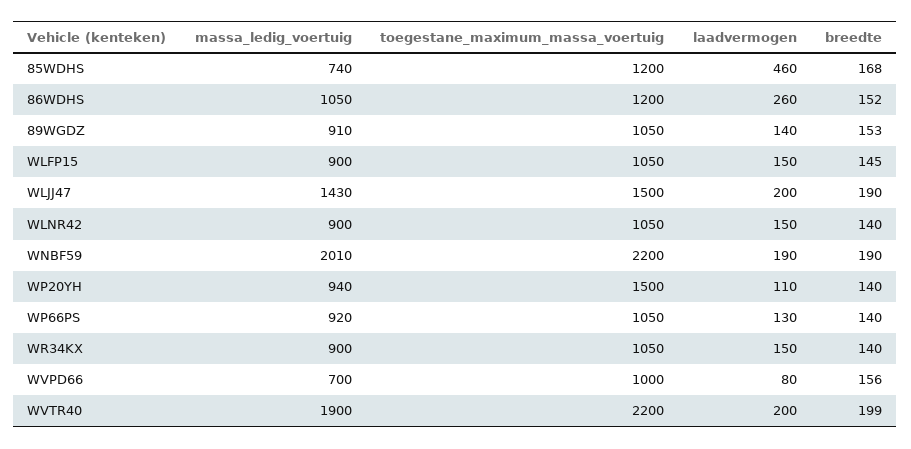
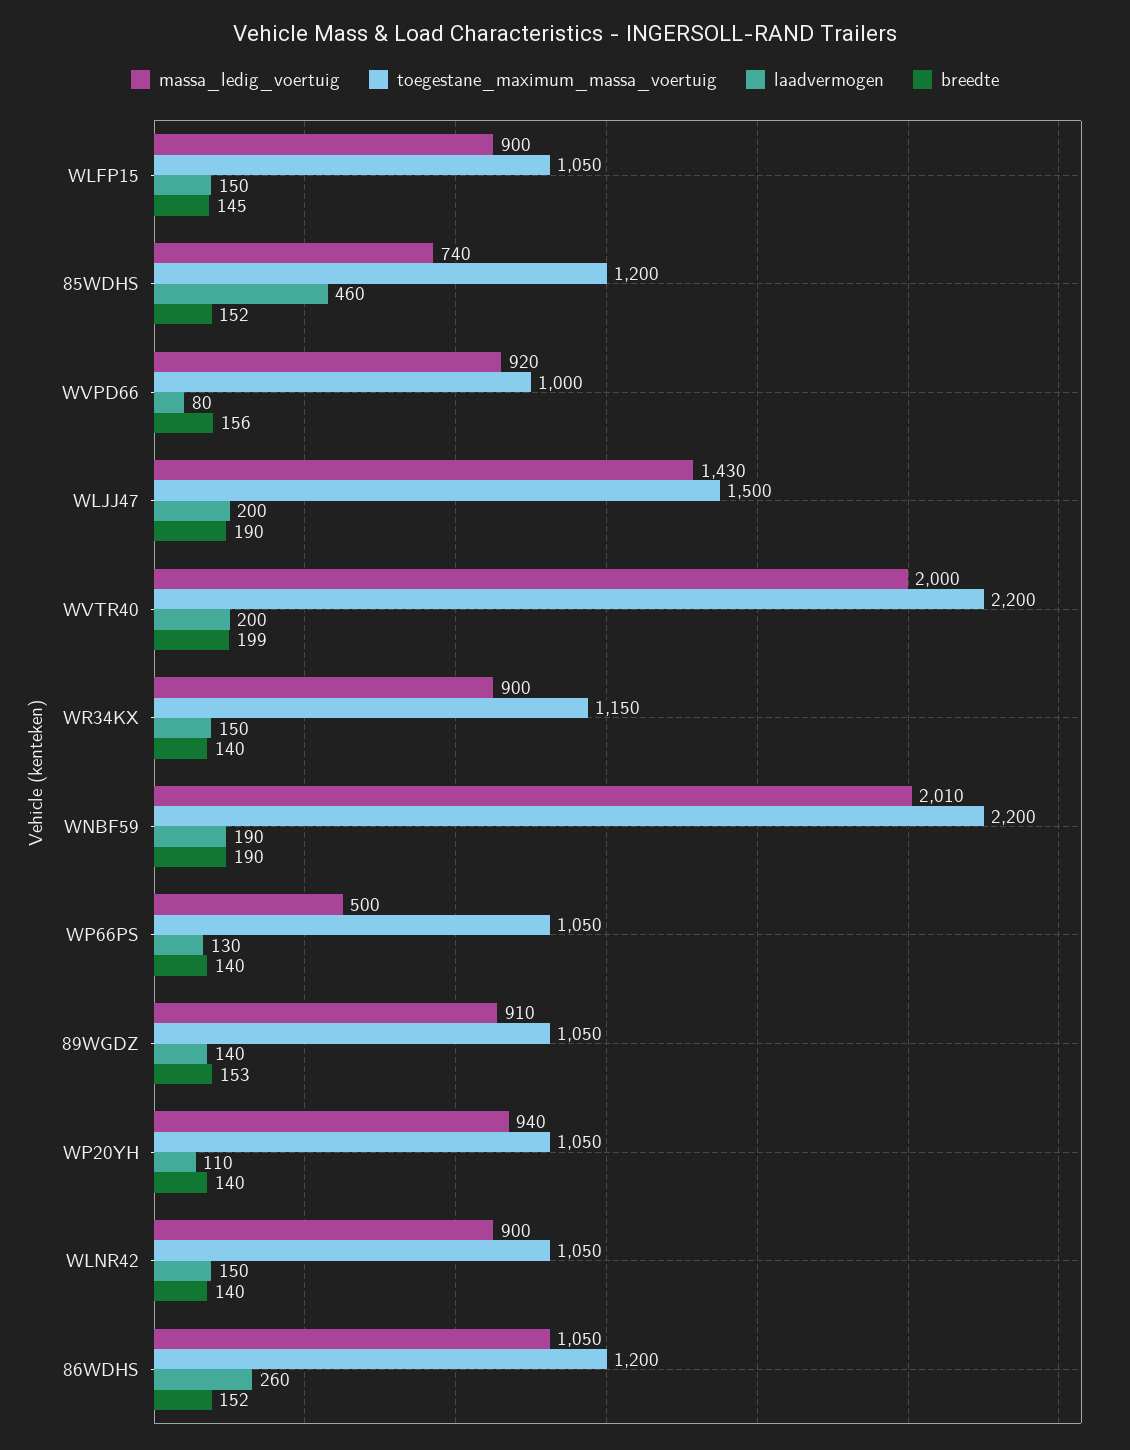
breedte, 85WDHS: 168 -> 152
toegestane_maximum_massa_voertuig, WP20YH: 1500 -> 1050
massa_ledig_voertuig, WP66PS: 920 -> 500
toegestane_maximum_massa_voertuig, WR34KX: 1050 -> 1150
massa_ledig_voertuig, WVPD66: 700 -> 920
massa_ledig_voertuig, WVTR40: 1900 -> 2000

